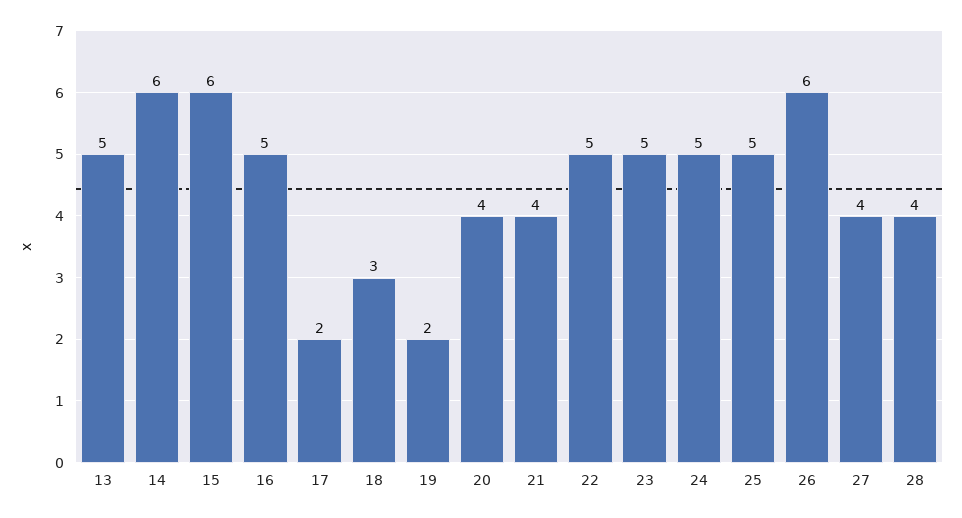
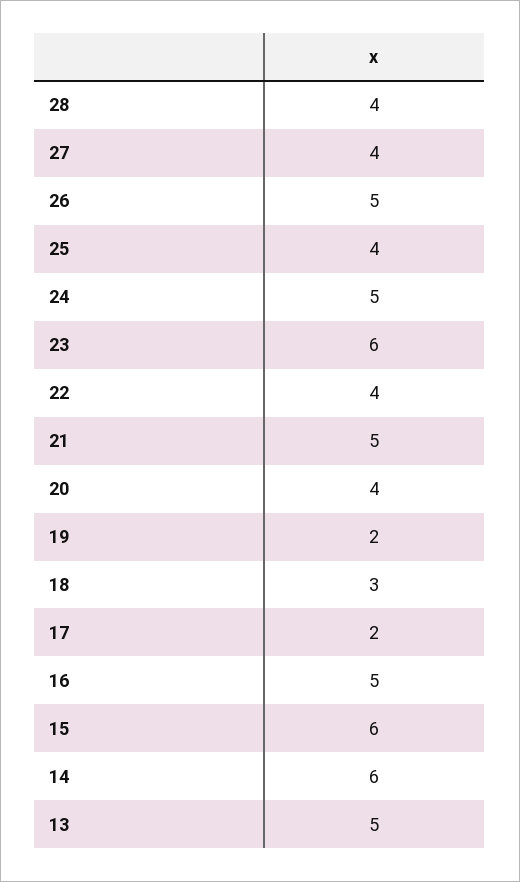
21: 4 -> 5
22: 5 -> 4
23: 5 -> 6
25: 5 -> 4
26: 6 -> 5

